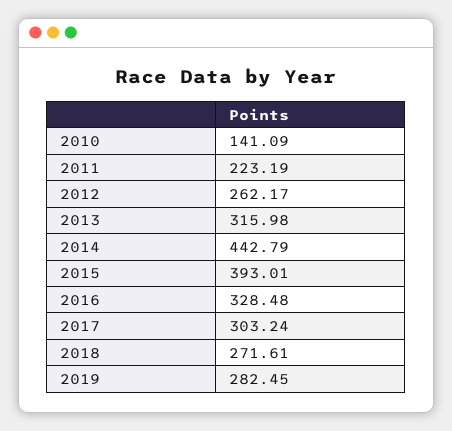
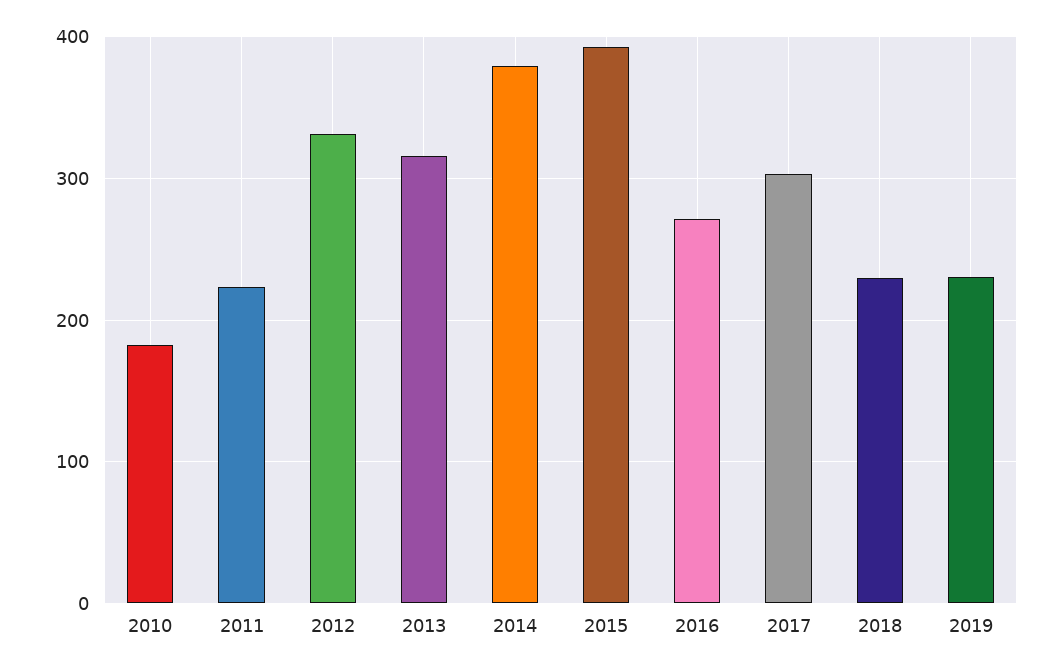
2010: 141.09 -> 180
2012: 262.17 -> 330
2014: 442.79 -> 380
2016: 328.48 -> 270
2018: 271.61 -> 230
2019: 282.45 -> 230

